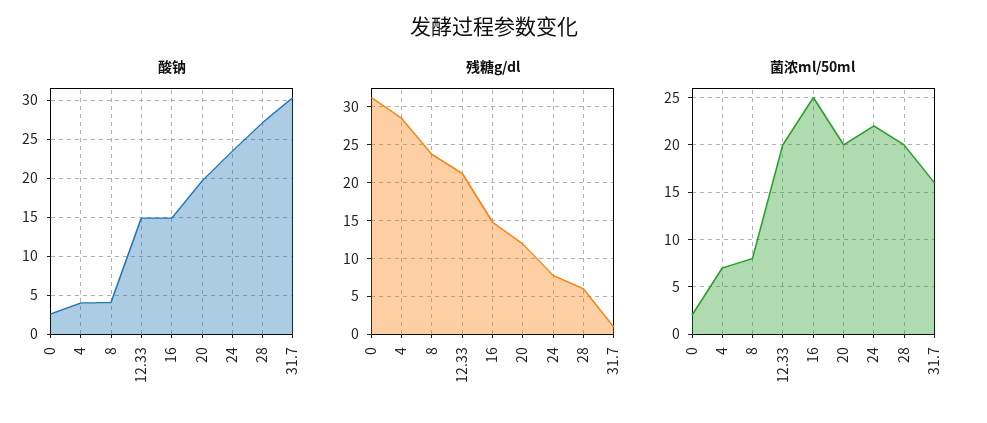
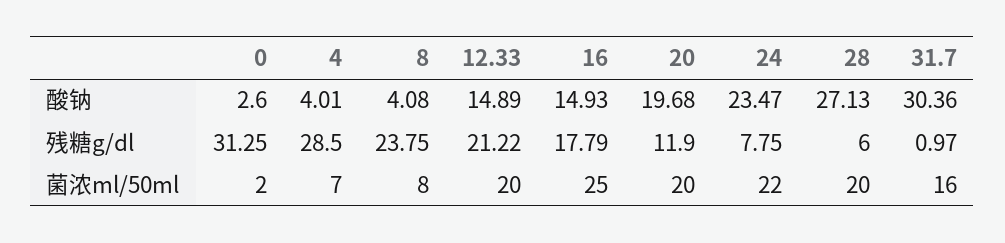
残糖g/dl, 16: 15 -> 17.79

